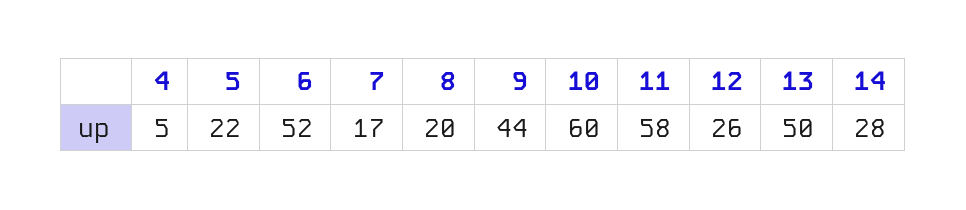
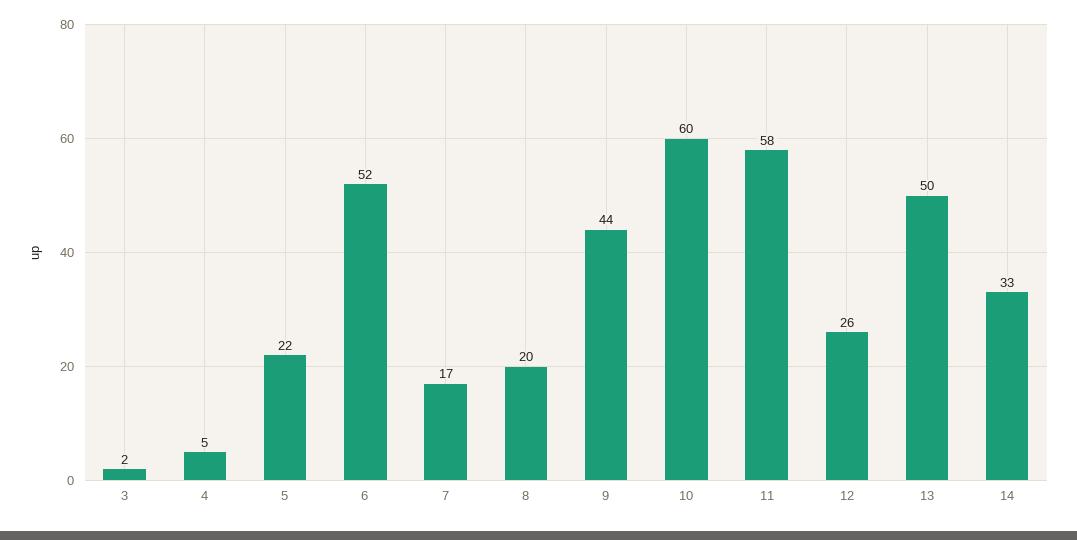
14: 28 -> 33
3: none -> 2

